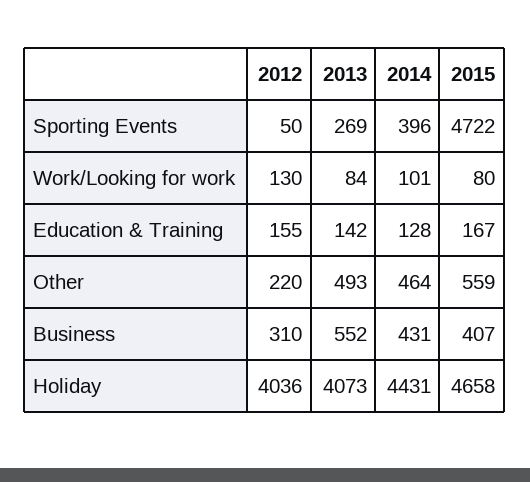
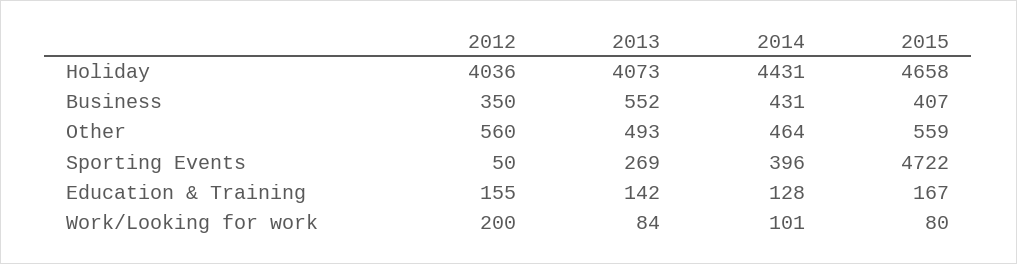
2012, Work/Looking for work: 130 -> 200
2012, Other: 220 -> 560
2012, Business: 310 -> 350

